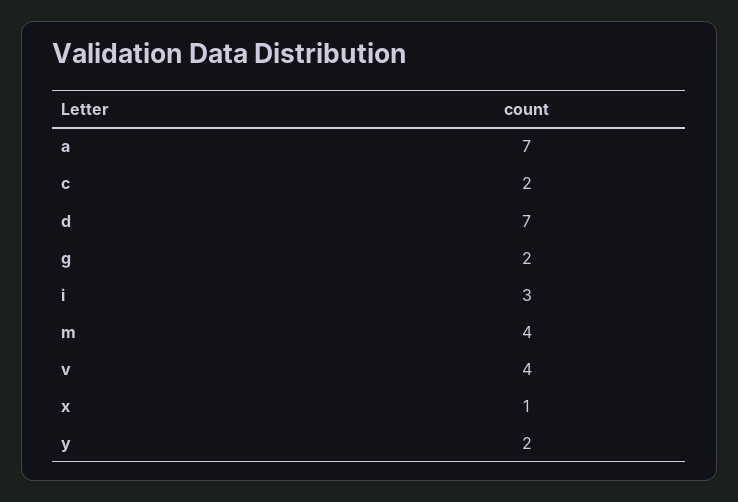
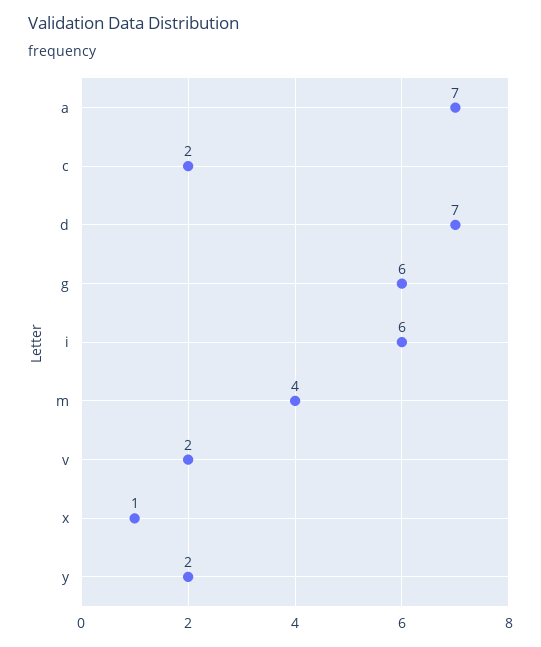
g: 2 -> 6
i: 3 -> 6
v: 4 -> 2

